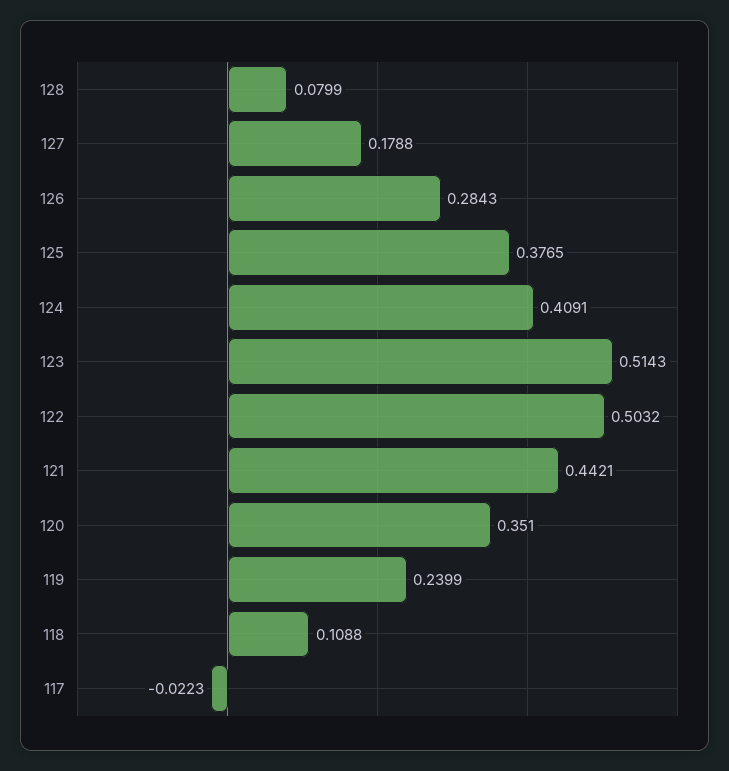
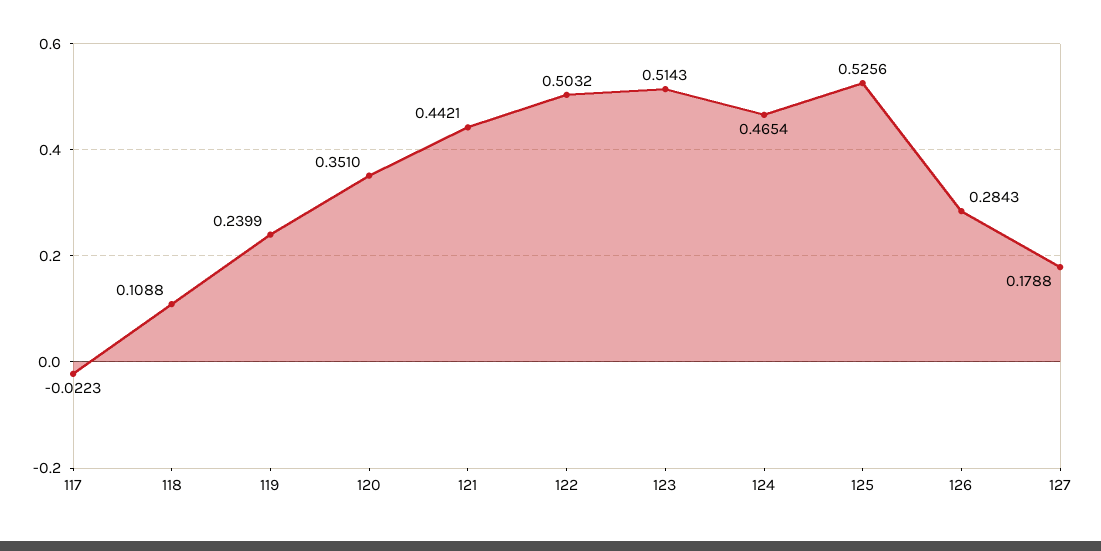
128: 0.0799 -> none
125: 0.3765 -> 0.5256
124: 0.4091 -> 0.4654

